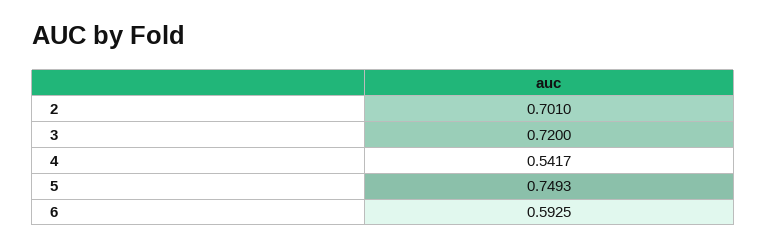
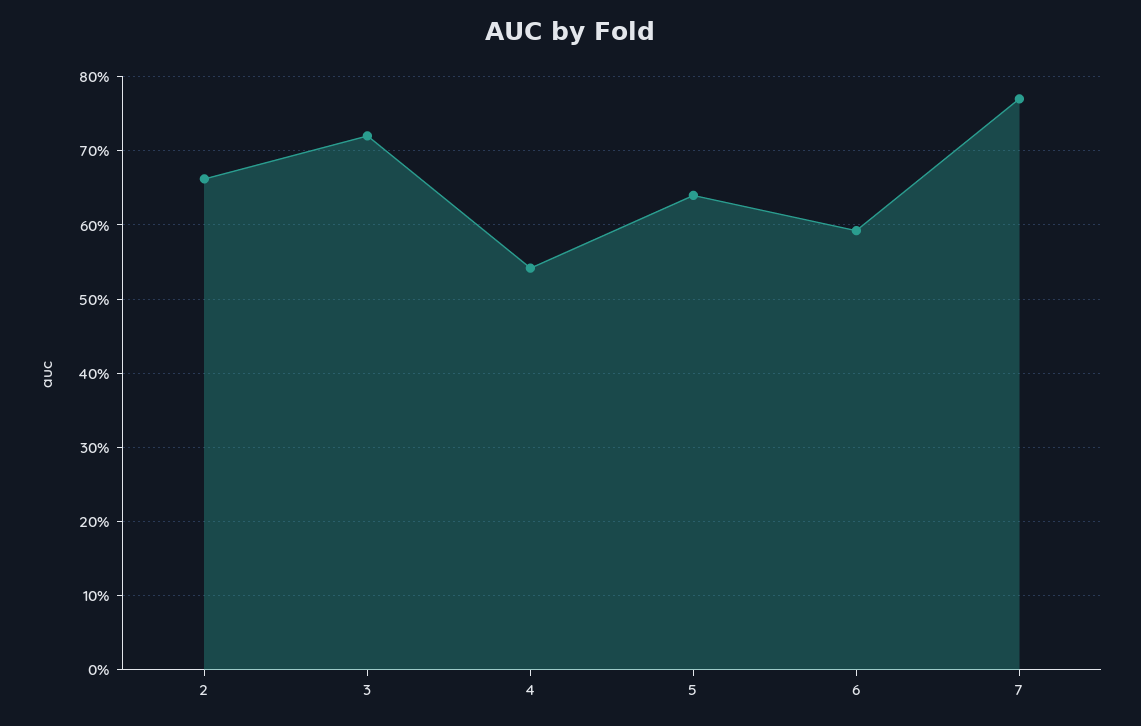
2: 0.701 -> 0.66
5: 0.7493 -> 0.64
7: none -> 0.77

